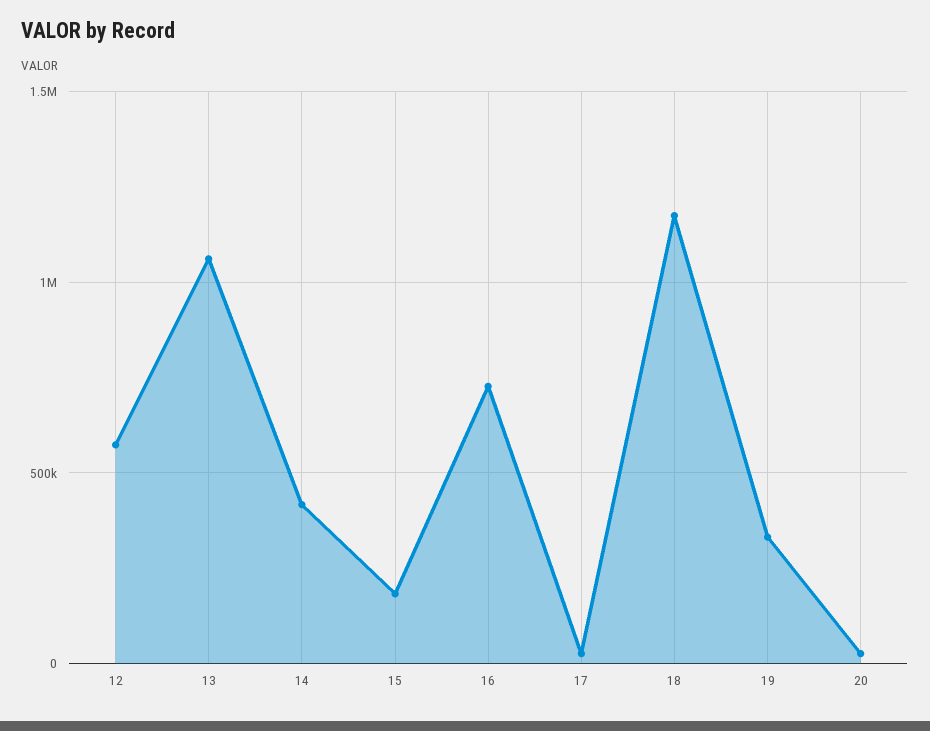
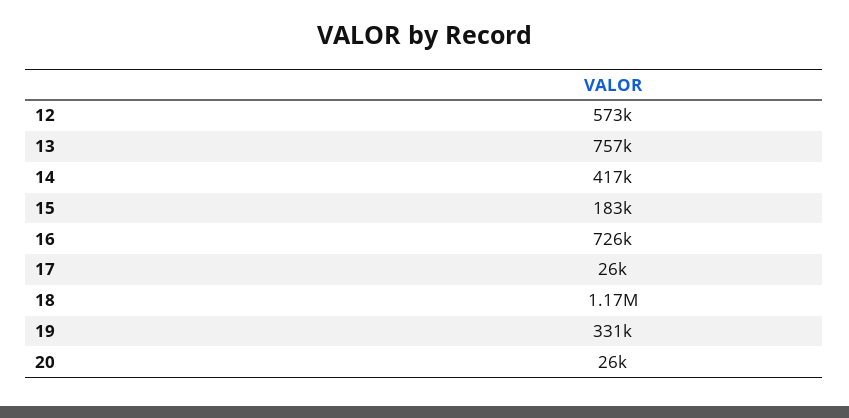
13: 1050000 -> 757000

